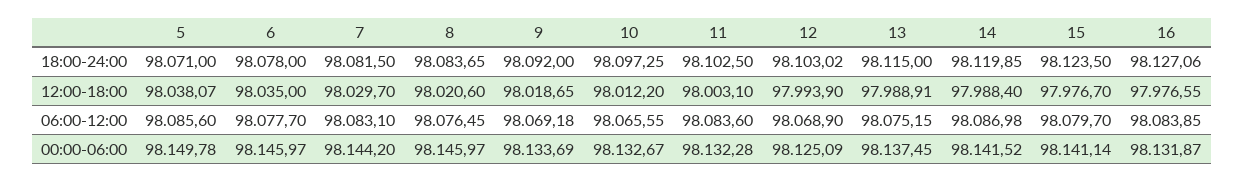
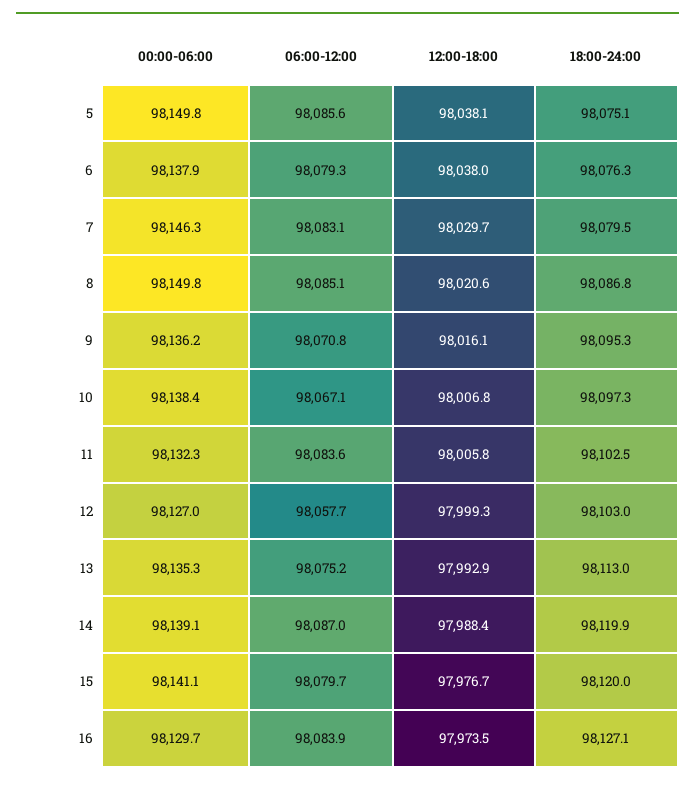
5, 18:00-24:00: 98071 -> 98075.1
6, 18:00-24:00: 98078 -> 98076.3
7, 18:00-24:00: 98081.5 -> 98079.5
8, 18:00-24:00: 98083.65 -> 98086.8
9, 18:00-24:00: 98092 -> 98095.3
13, 18:00-24:00: 98115 -> 98113
15, 18:00-24:00: 98123.5 -> 98120
6, 12:00-18:00: 98035 -> 98038
9, 12:00-18:00: 98018.65 -> 98016.1
10, 12:00-18:00: 98012.2 -> 98006.8
11, 12:00-18:00: 98003.1 -> 98005.8
12, 12:00-18:00: 97993.9 -> 97999.3
13, 12:00-18:00: 97988.91 -> 97992.9
16, 12:00-18:00: 97976.55 -> 97973.5
6, 06:00-12:00: 98077.7 -> 98079.3
8, 06:00-12:00: 98076.45 -> 98085.1
9, 06:00-12:00: 98069.18 -> 98070.8
10, 06:00-12:00: 98065.55 -> 98067.1
12, 06:00-12:00: 98068.9 -> 98057.7
6, 00:00-06:00: 98145.97 -> 98137.9
7, 00:00-06:00: 98144.2 -> 98146.3
8, 00:00-06:00: 98145.97 -> 98149.8
9, 00:00-06:00: 98133.69 -> 98136.2
10, 00:00-06:00: 98132.67 -> 98138.4
12, 00:00-06:00: 98125.09 -> 98127
13, 00:00-06:00: 98137.45 -> 98135.3
14, 00:00-06:00: 98141.52 -> 98139.1
16, 00:00-06:00: 98131.87 -> 98129.7

